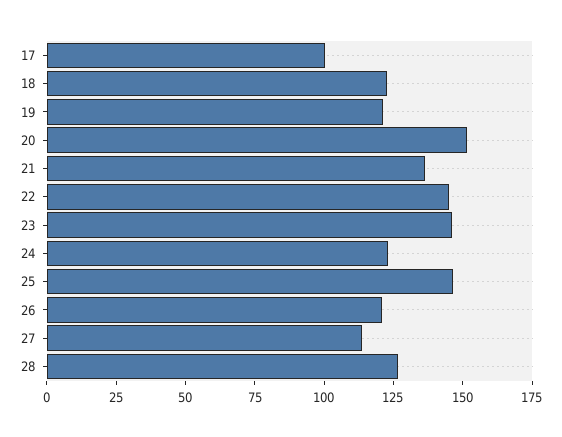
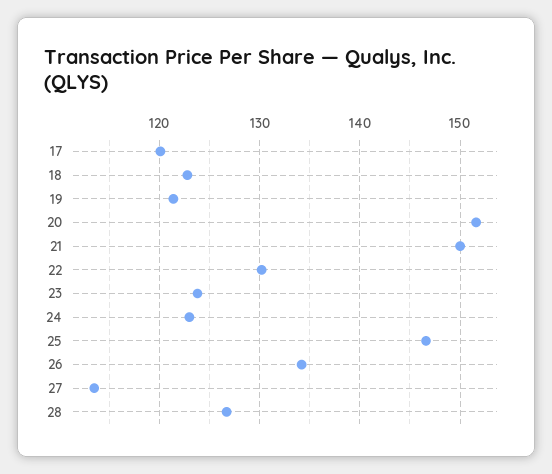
17: 100 -> 120
21: 135 -> 150
22: 145 -> 130
23: 145 -> 124
26: 120 -> 134

